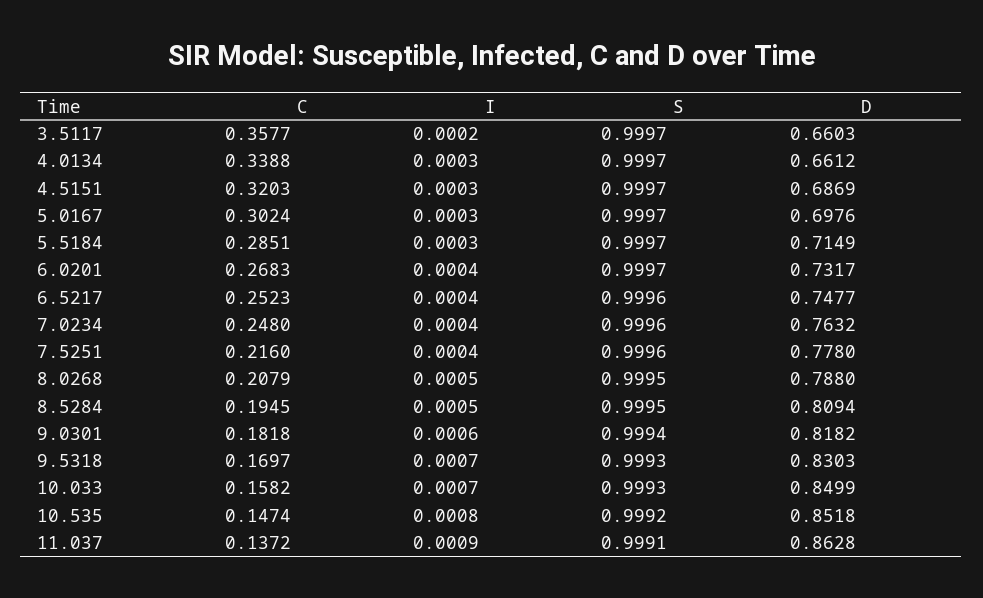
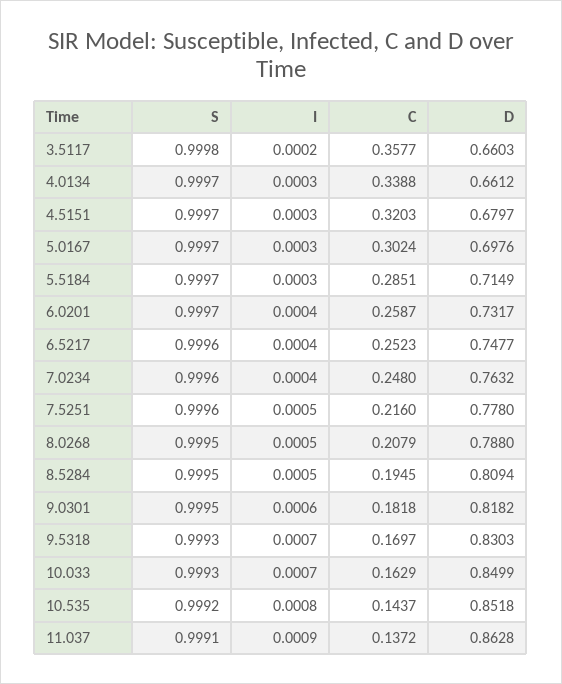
S, 3.5117: 0.9997 -> 0.9998
D, 4.5151: 0.6869 -> 0.6797
C, 6.0201: 0.2683 -> 0.2587
I, 7.5251: 0.0004 -> 0.0005
S, 9.0301: 0.9994 -> 0.9995
C, 10.033: 0.1582 -> 0.1629
C, 10.535: 0.1474 -> 0.1437

